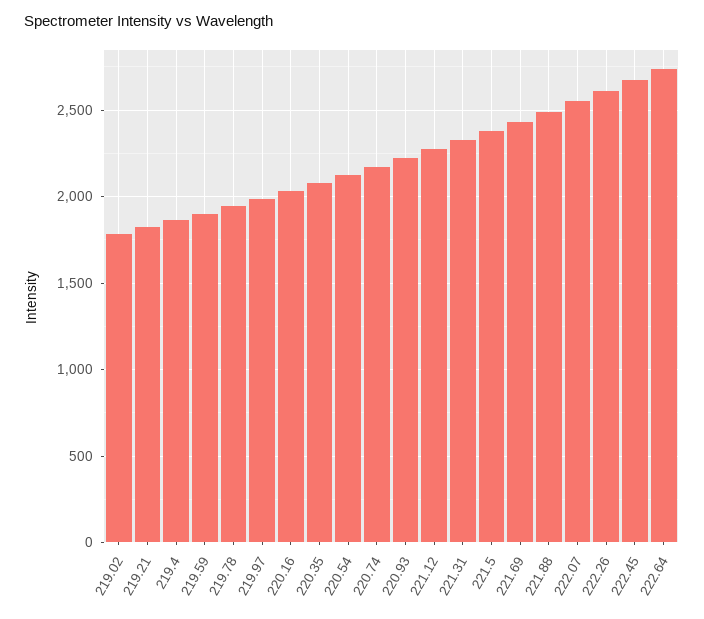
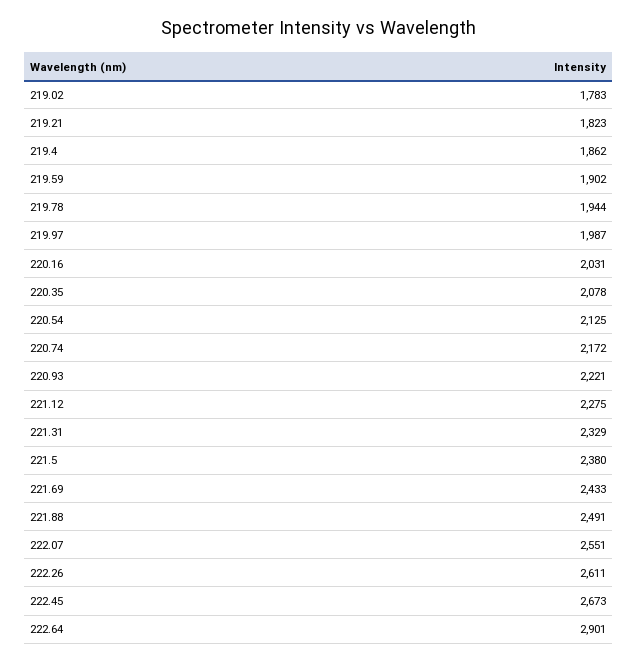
222.64: 2750 -> 2901

